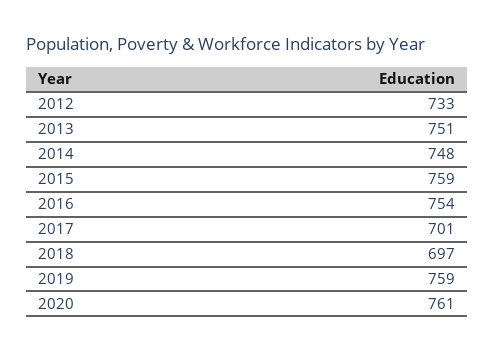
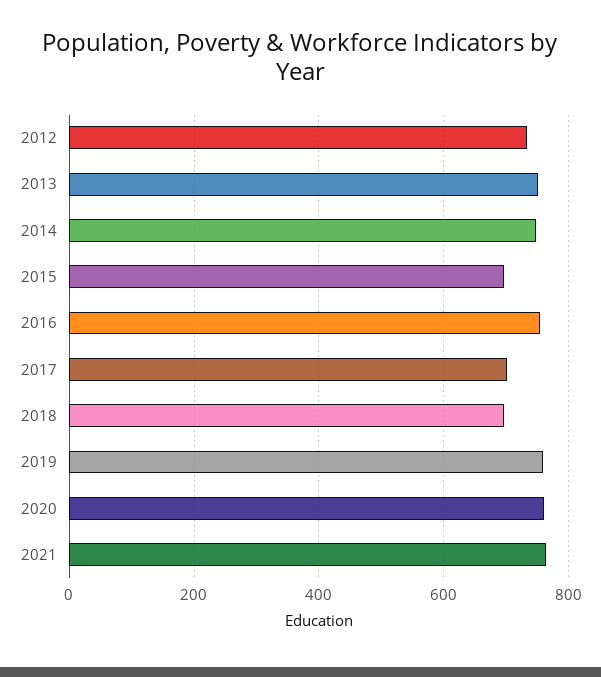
2015: 759 -> 700
2021: none -> 760

